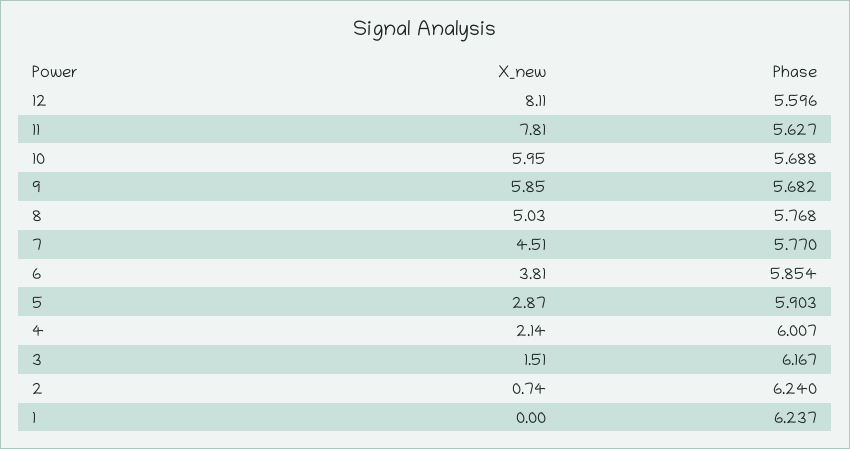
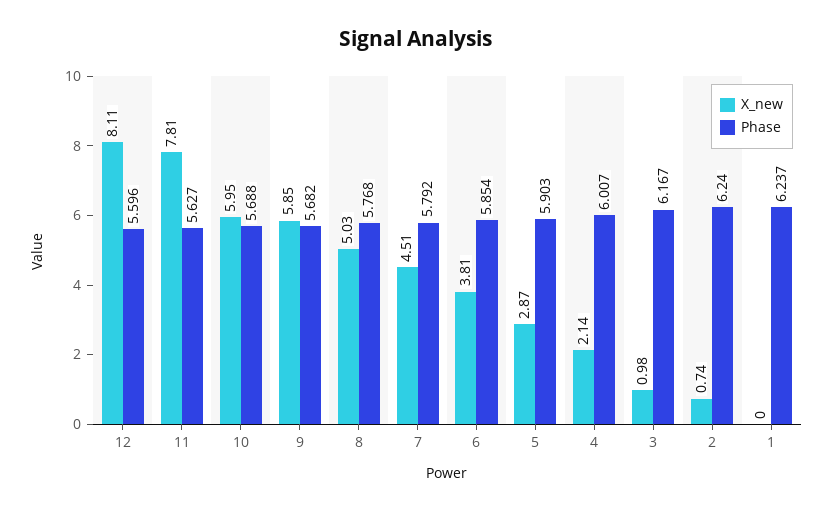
Phase, 7: 5.77 -> 5.792
X_new, 3: 1.51 -> 0.98

